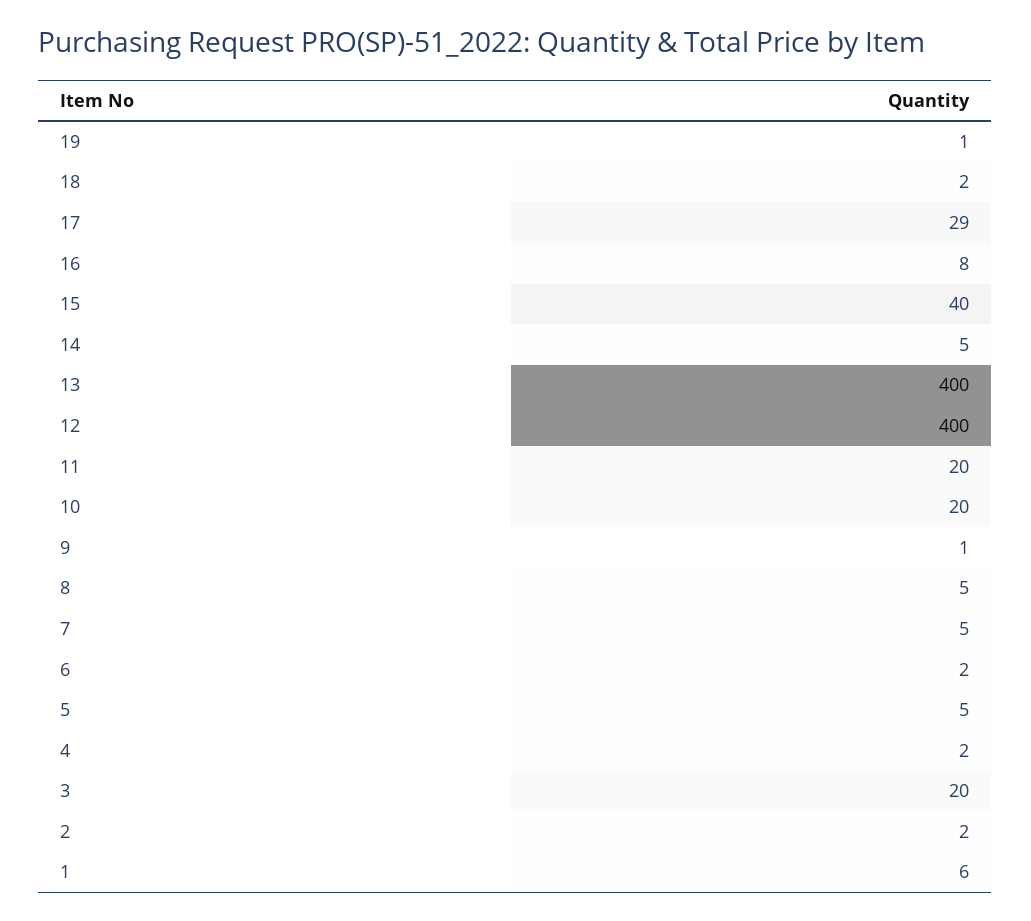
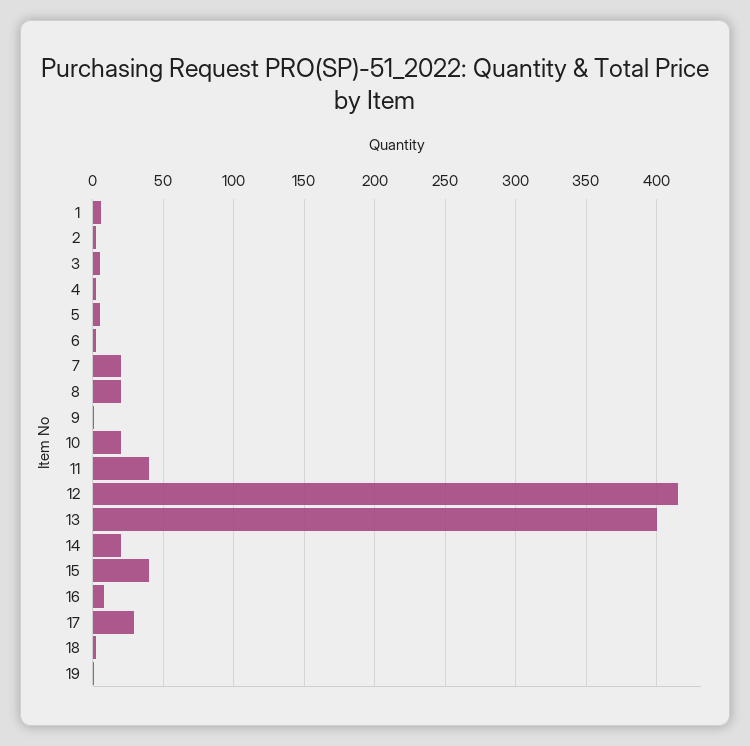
14: 5 -> 20
12: 400 -> 415
11: 20 -> 40
8: 5 -> 20
7: 5 -> 20
3: 20 -> 5

